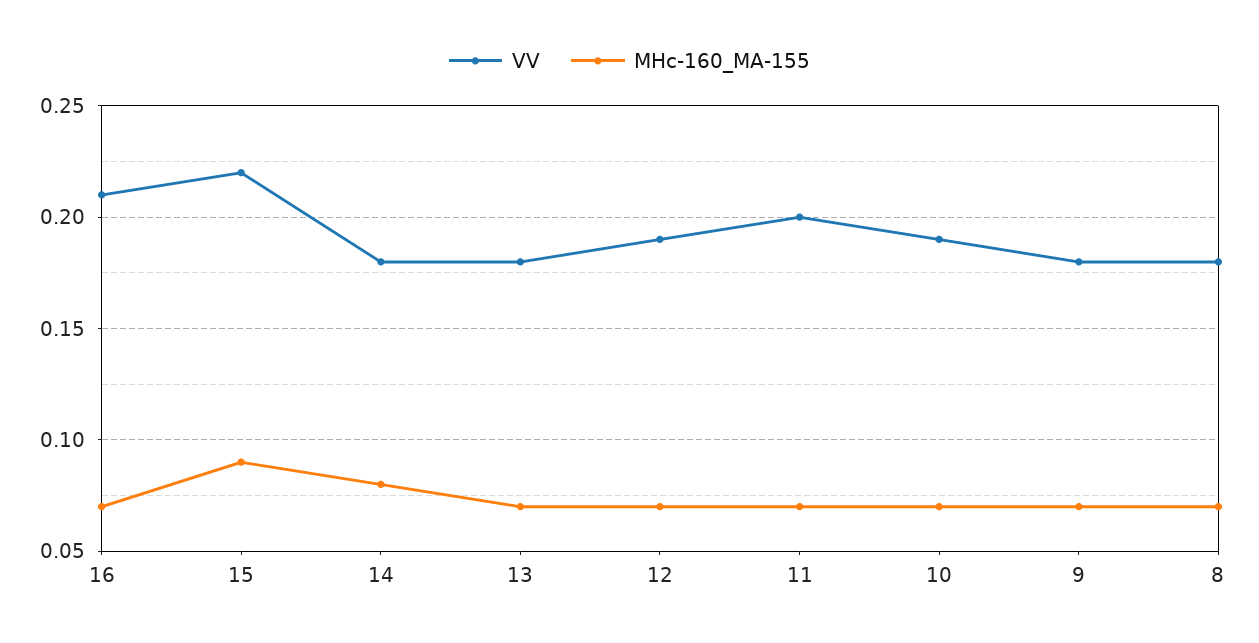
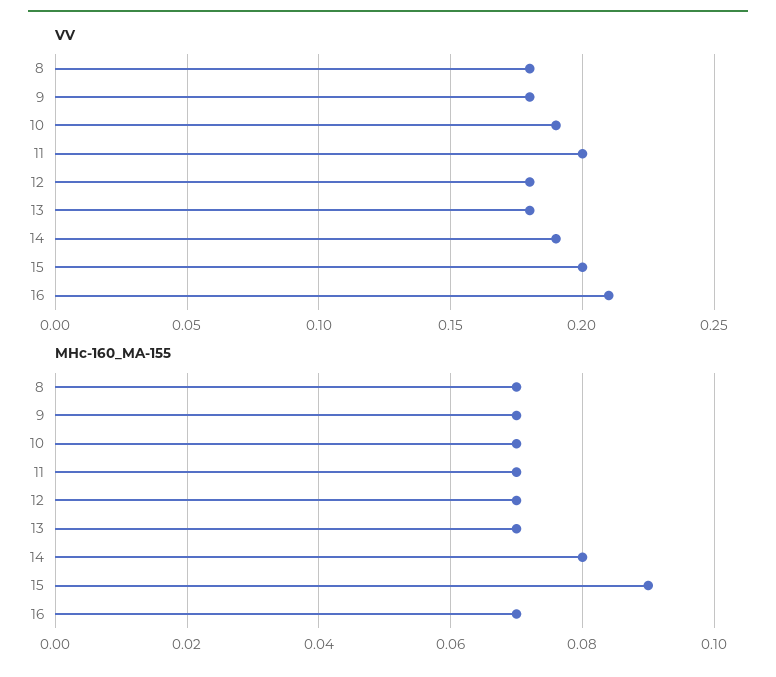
VV, 15: 0.22 -> 0.2
VV, 14: 0.18 -> 0.19
VV, 12: 0.19 -> 0.18

